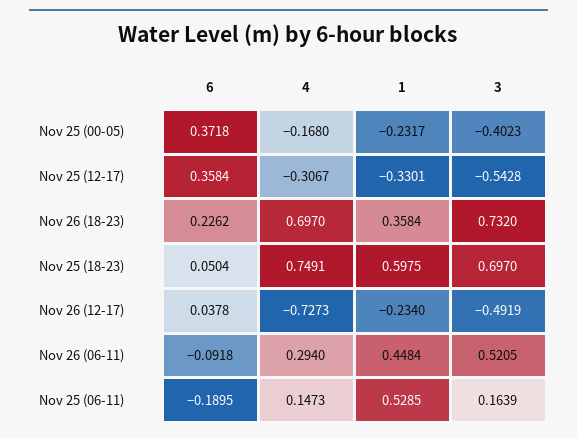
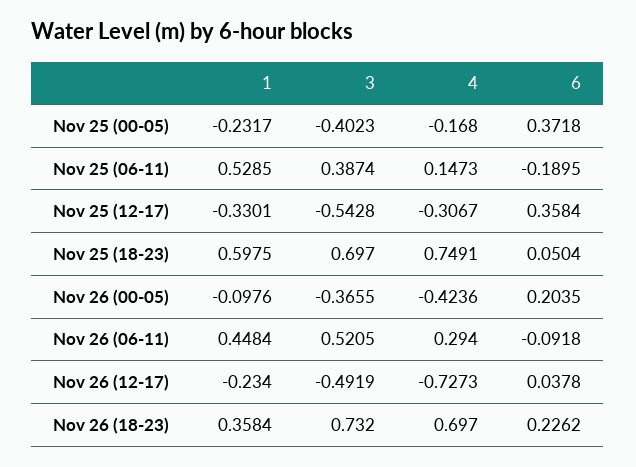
3, Nov 25 (06-11): 0.1639 -> 0.3874
1, Nov 26 (00-05): none -> -0.0976
3, Nov 26 (00-05): none -> -0.3655
4, Nov 26 (00-05): none -> -0.4236
6, Nov 26 (00-05): none -> 0.2035

